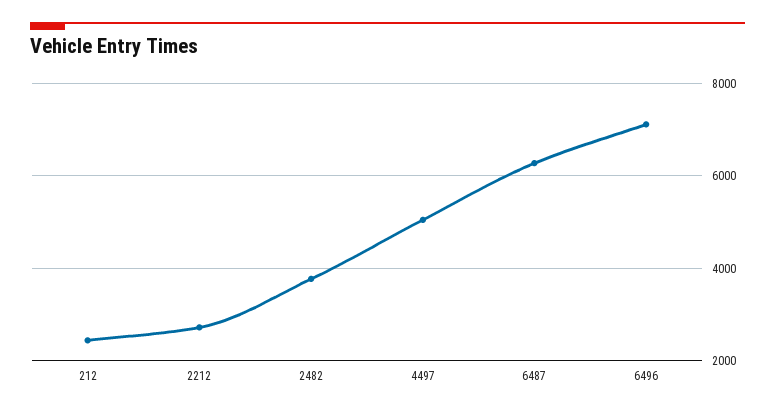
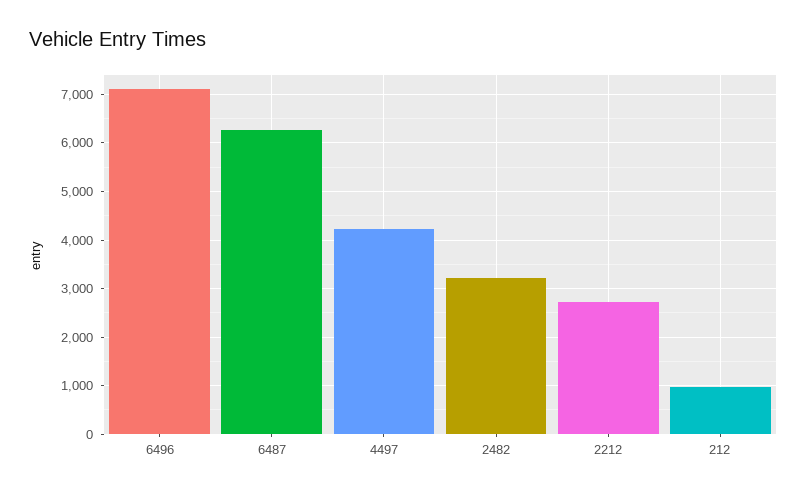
212: 2400 -> 1000
2482: 3800 -> 3200
4497: 5000 -> 4200

